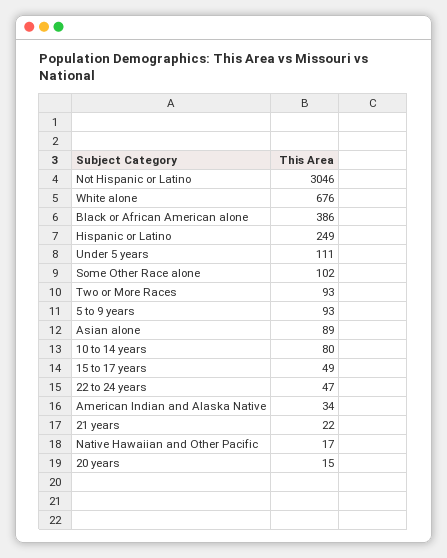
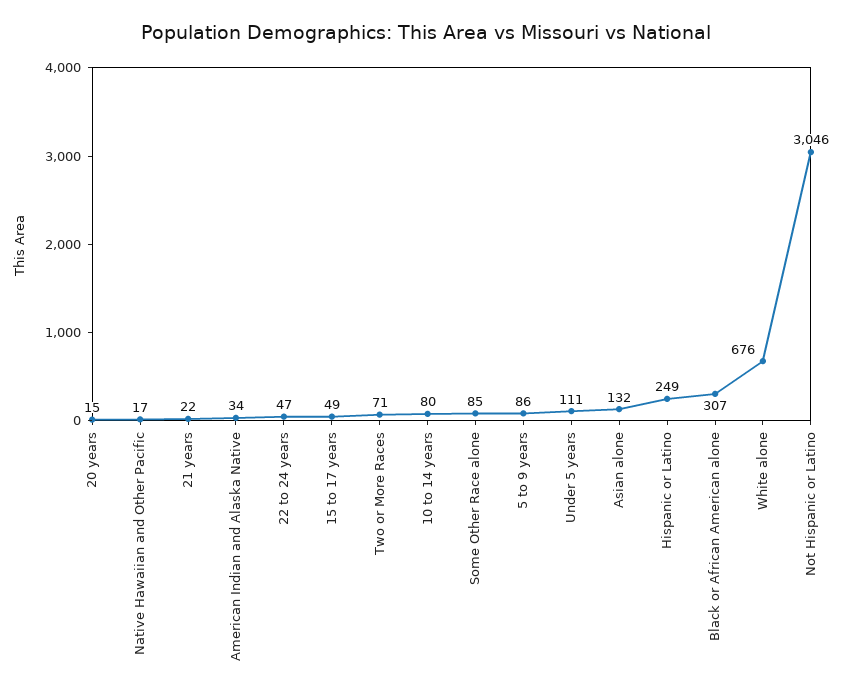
Black or African American alone: 386 -> 307
Some Other Race alone: 102 -> 85
Two or More Races: 93 -> 71
5 to 9 years: 93 -> 86
Asian alone: 89 -> 132

